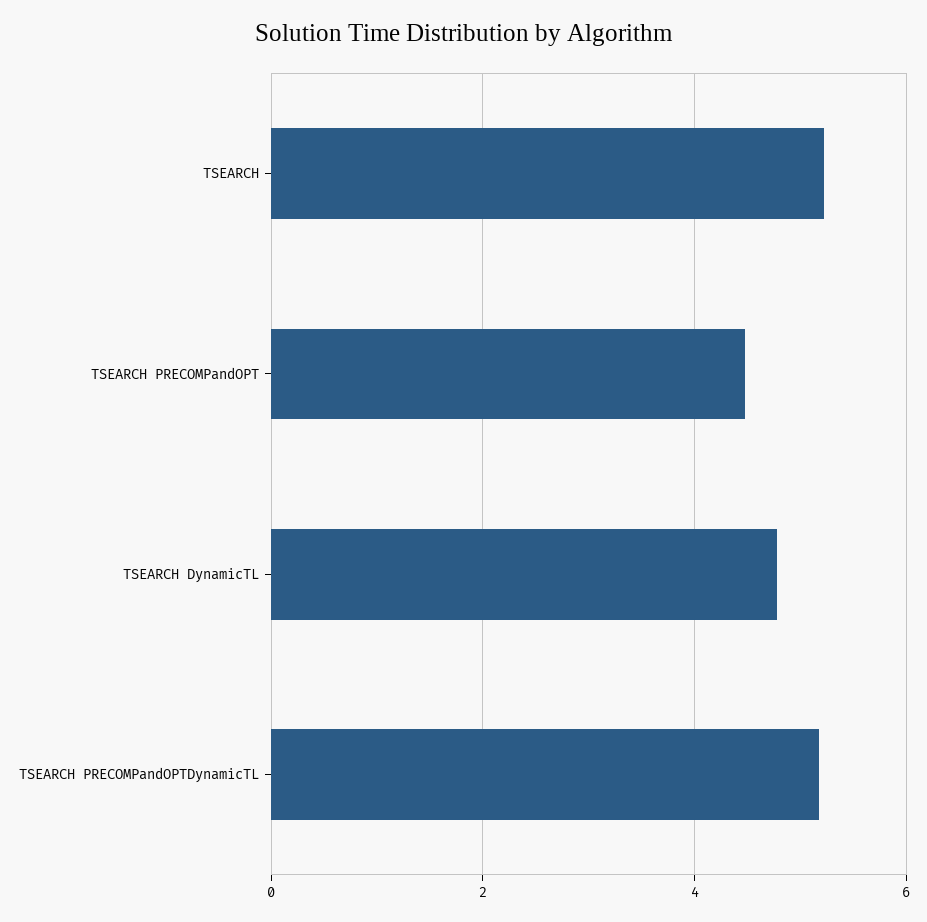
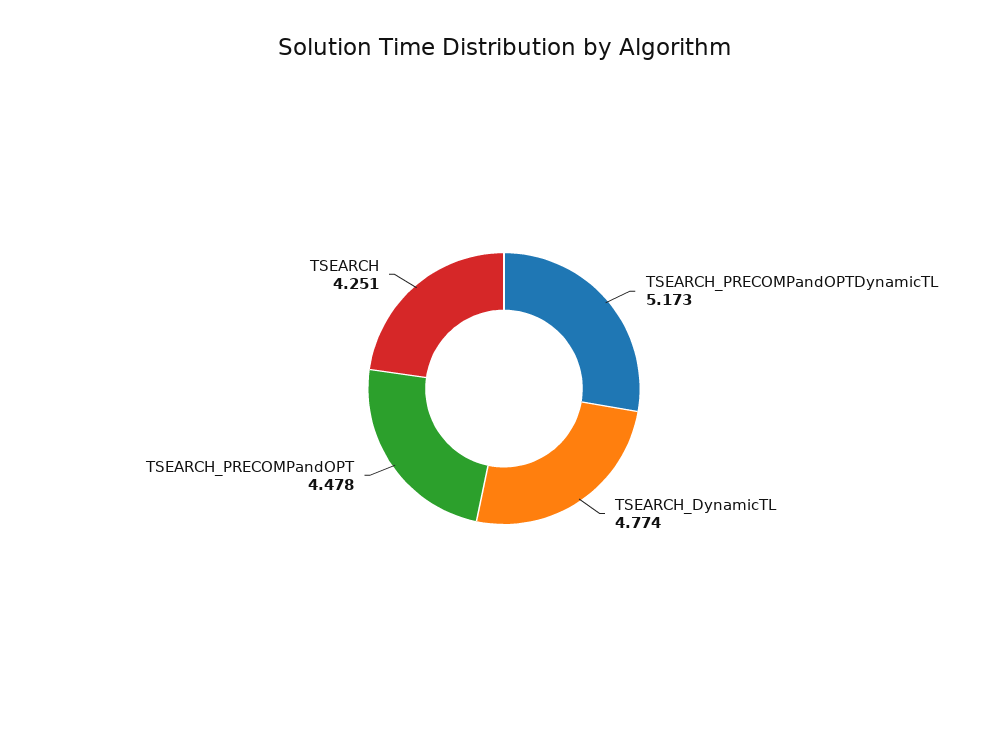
TSEARCH: 5.2 -> 4.251

